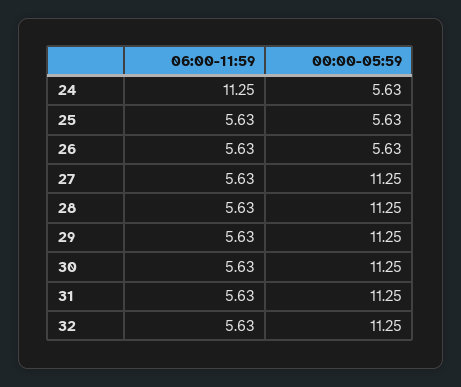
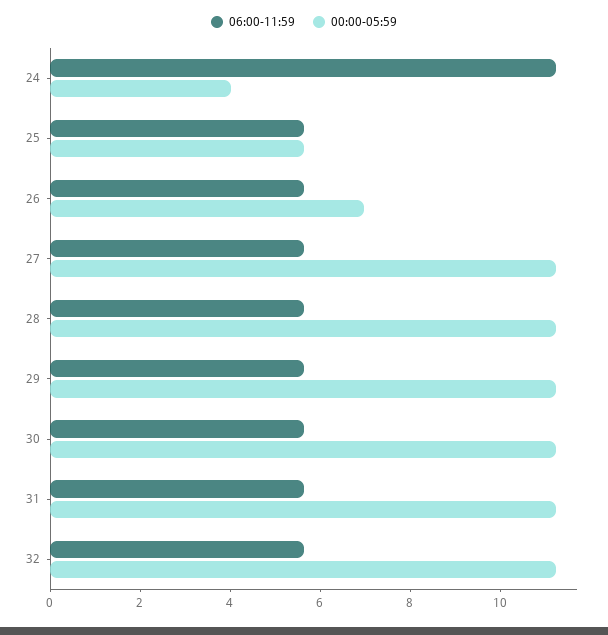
00:00-05:59, 24: 5.63 -> 4
00:00-05:59, 26: 5.63 -> 7

